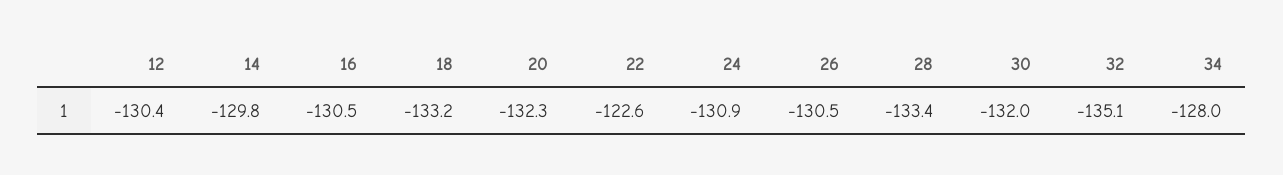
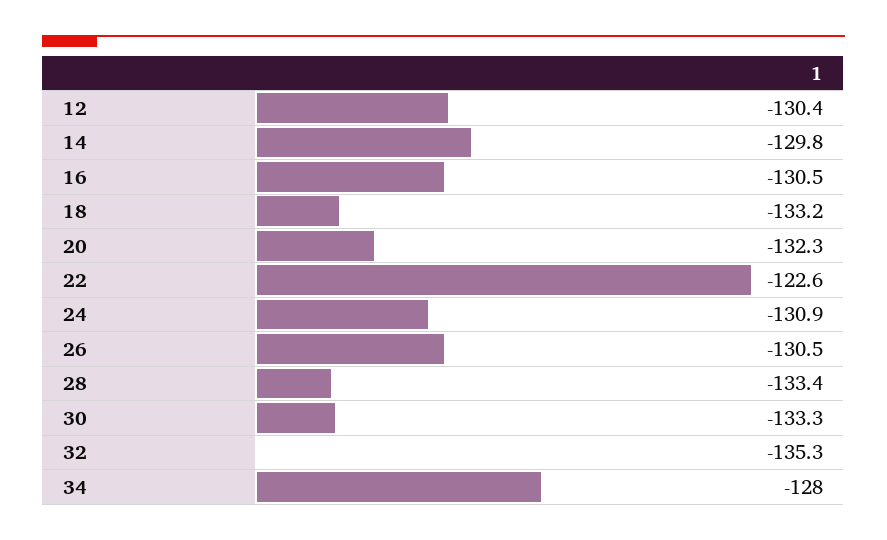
30: -132 -> -133.3
32: -135.1 -> -135.3

